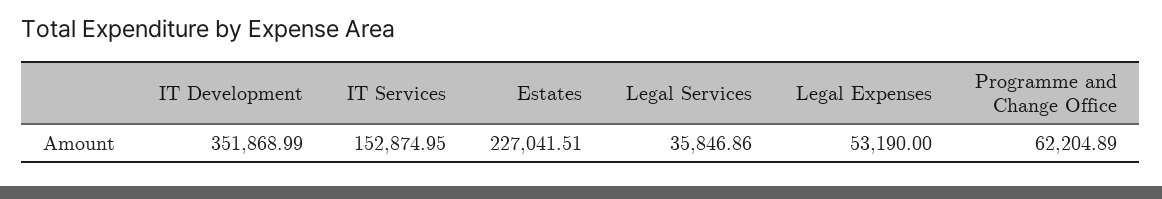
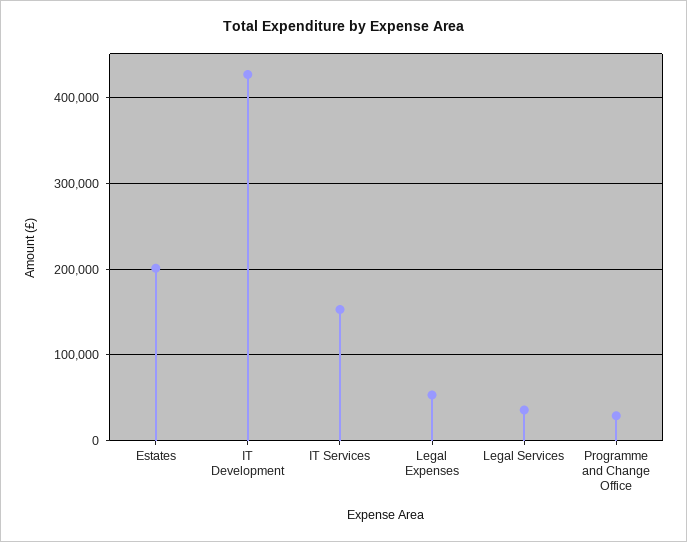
IT Development: 351868.99 -> 430000
Estates: 227041.51 -> 200000
Programme and Change Office: 62204.89 -> 30000

